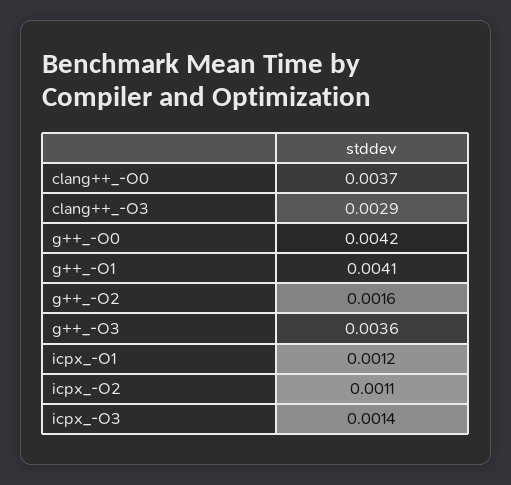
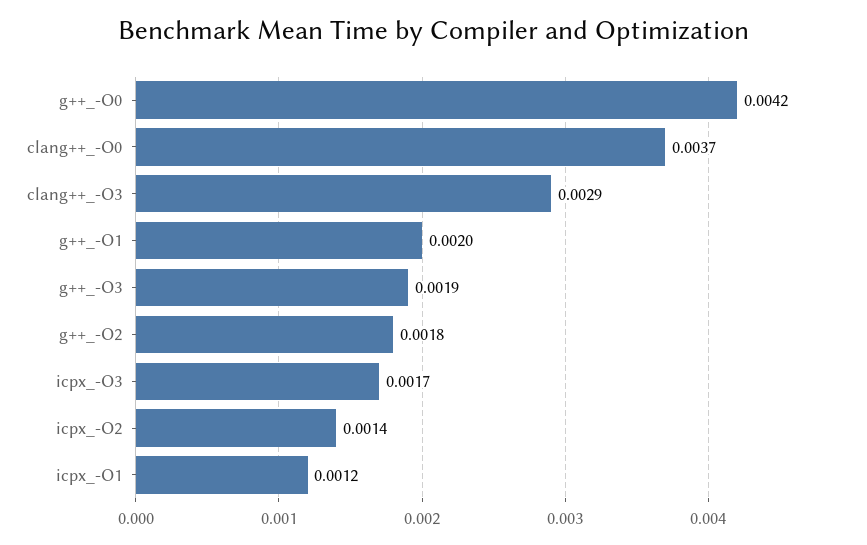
g++_-O1: 0.0041 -> 0.002
g++_-O2: 0.0016 -> 0.0018
g++_-O3: 0.0036 -> 0.0019
icpx_-O2: 0.0011 -> 0.0014
icpx_-O3: 0.0014 -> 0.0017

